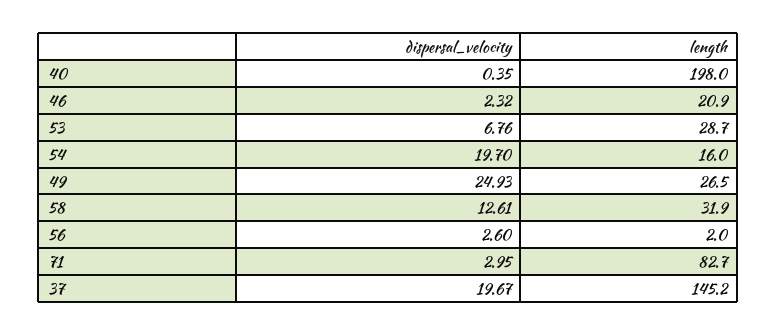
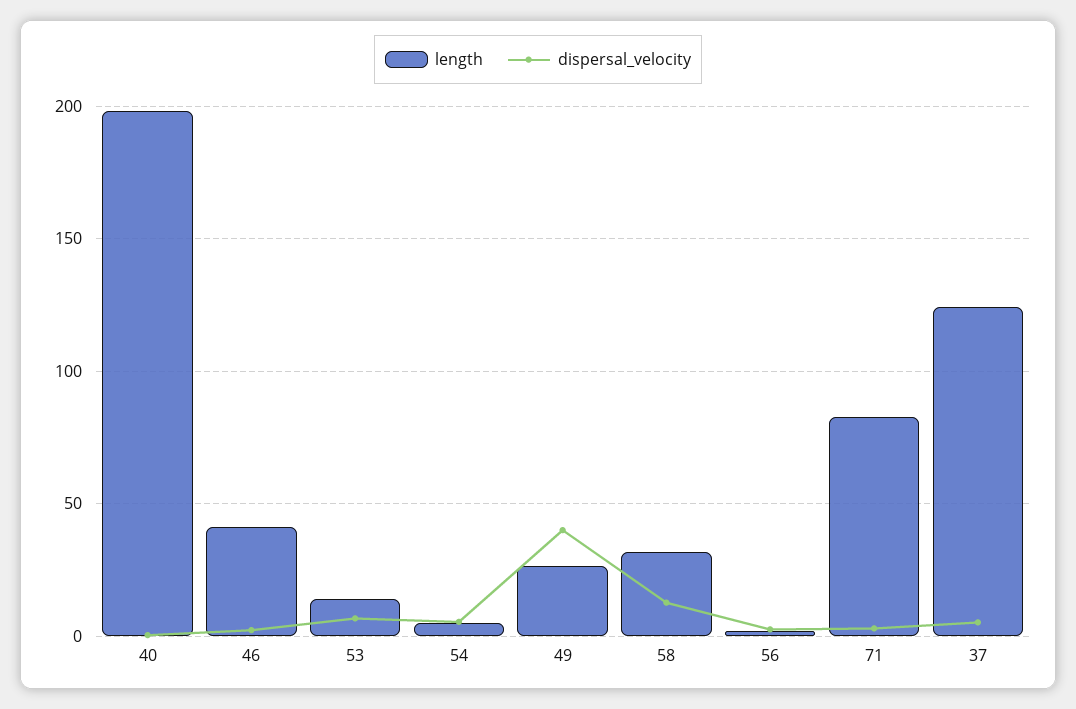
length, 46: 20.9 -> 40
length, 53: 28.7 -> 15
dispersal_velocity, 54: 19.7 -> 5
length, 54: 16 -> 5
dispersal_velocity, 49: 24.93 -> 40
dispersal_velocity, 37: 19.67 -> 5
length, 37: 145.2 -> 125

